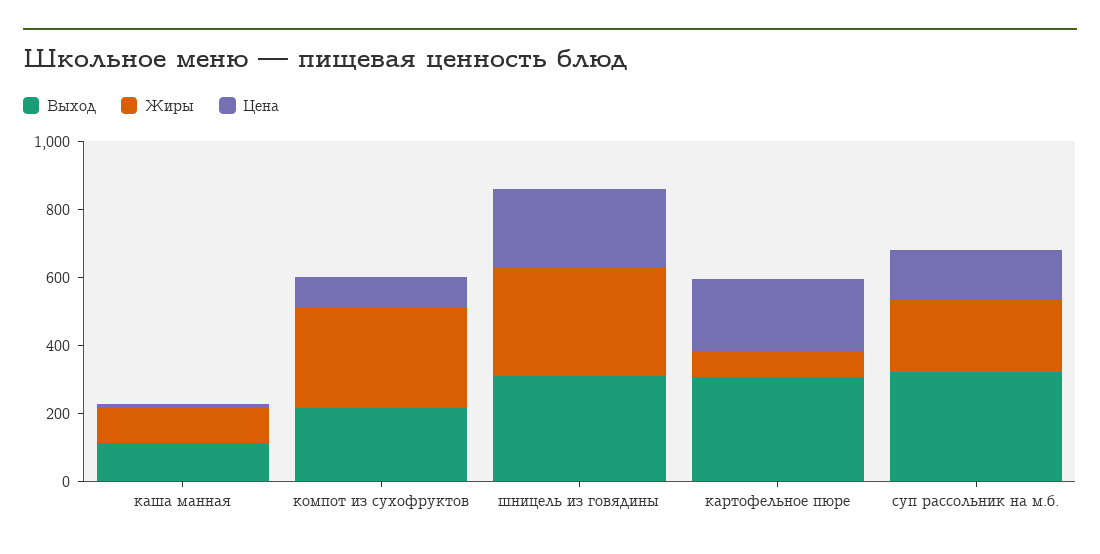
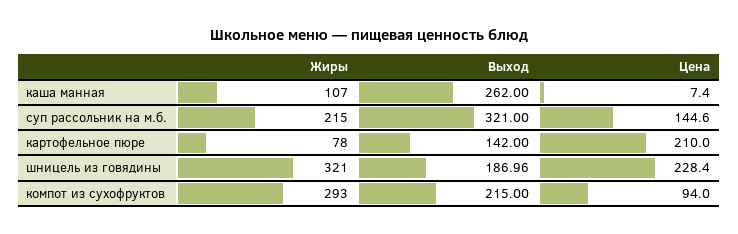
Выход, каша манная: 100 -> 262
Выход, шницель из говядины: 300 -> 186.96
Выход, картофельное пюре: 300 -> 142

